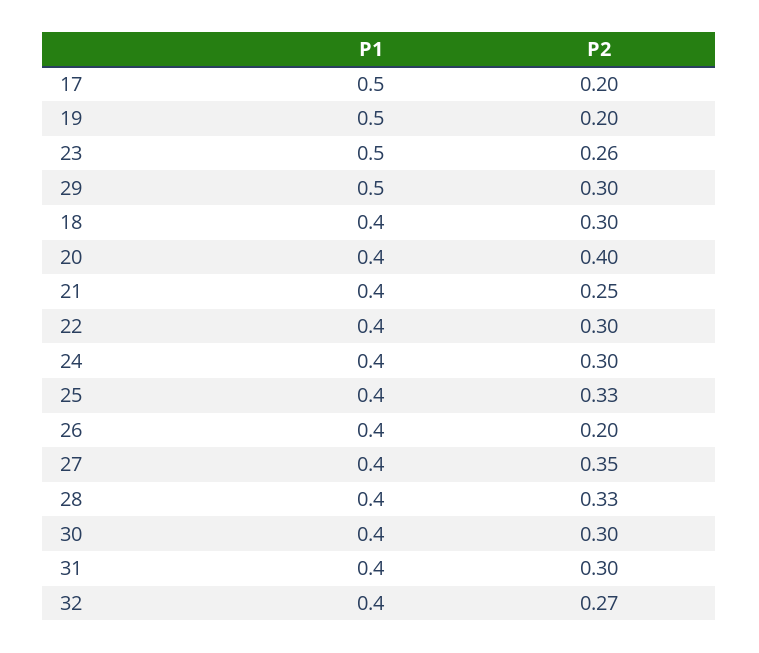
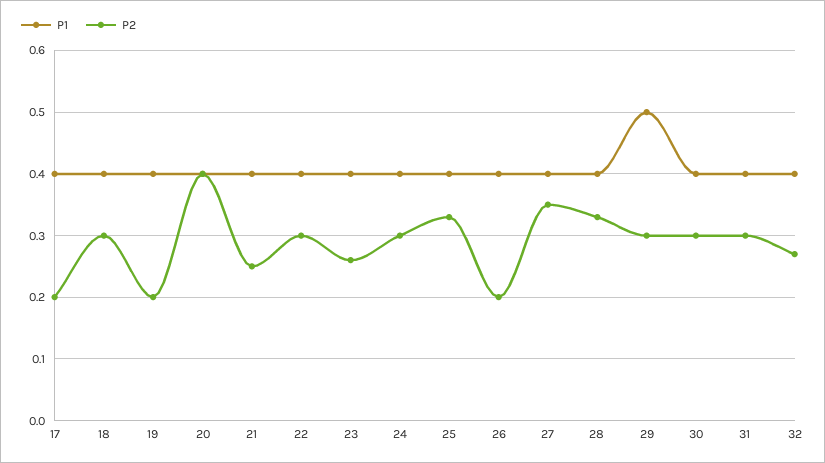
P1, 17: 0.5 -> 0.4
P1, 19: 0.5 -> 0.4
P1, 23: 0.5 -> 0.4

